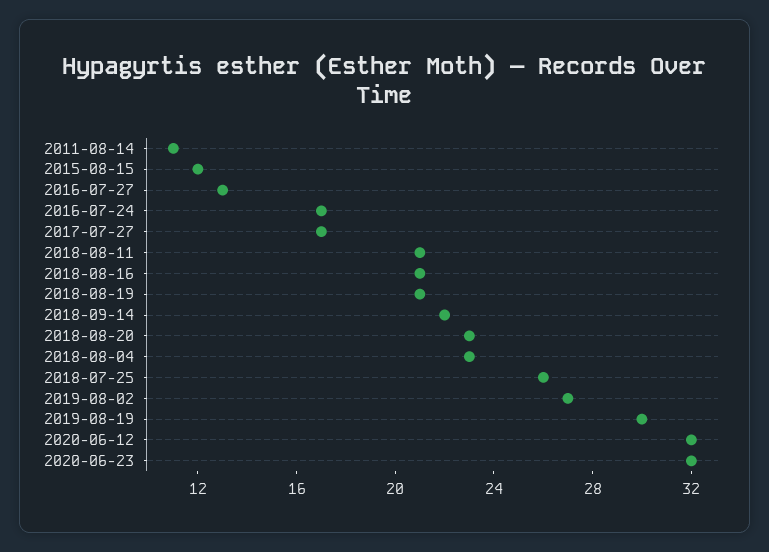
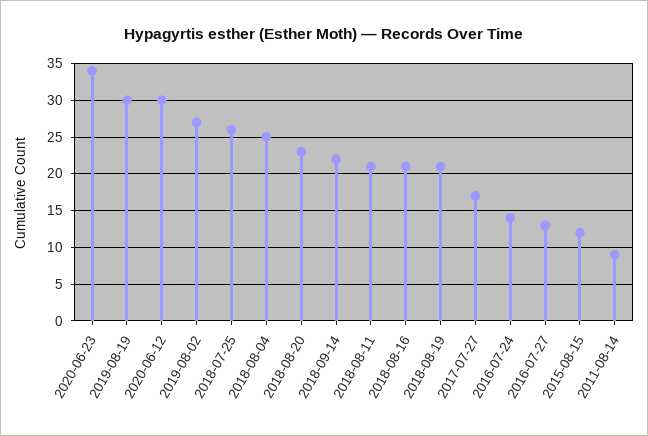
2011-08-14: 11 -> 9
2016-07-24: 17 -> 14
2018-08-04: 23 -> 25
2020-06-12: 32 -> 30
2020-06-23: 32 -> 34

